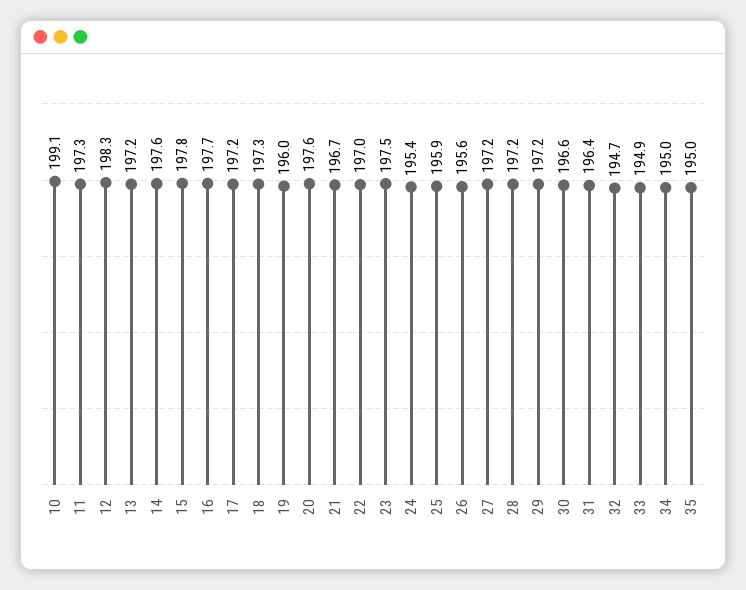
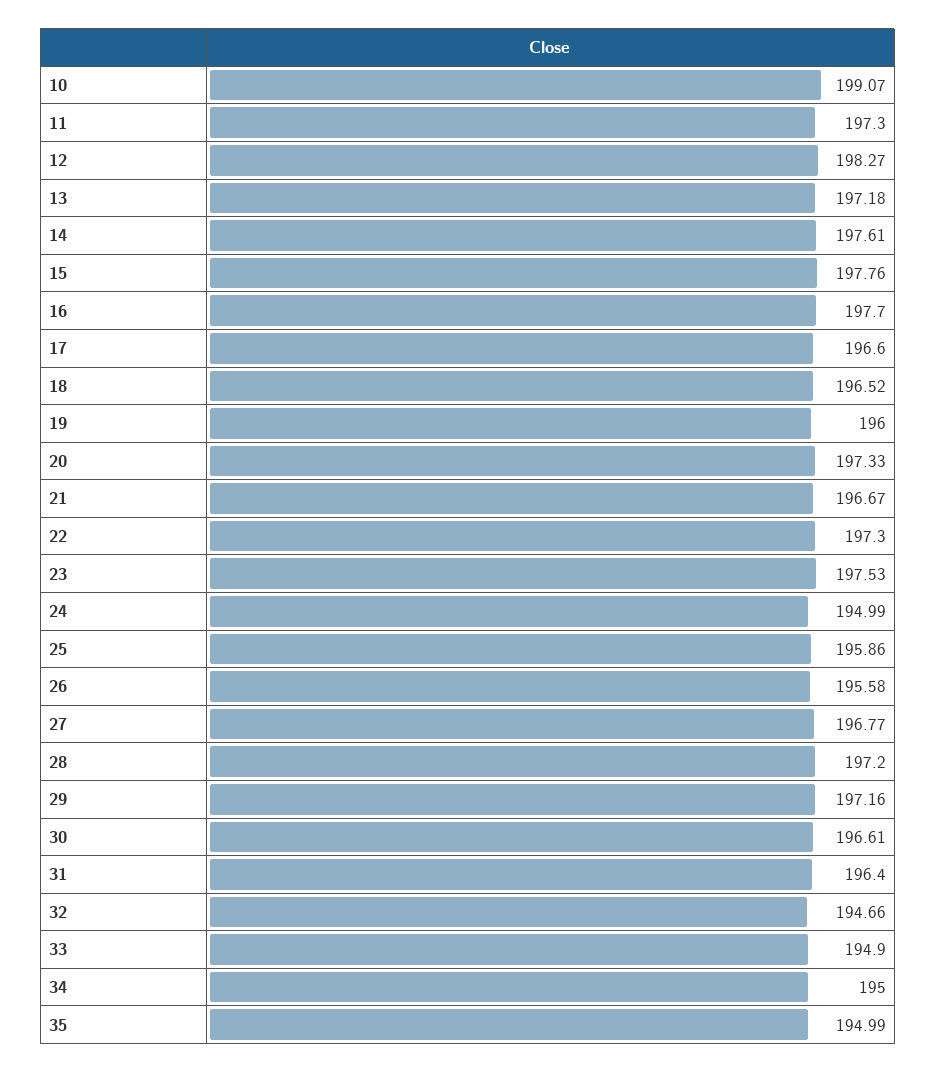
17: 197.2 -> 196.6
18: 197.3 -> 196.52
20: 197.6 -> 197.33
22: 197 -> 197.3
24: 195.4 -> 194.99
27: 197.2 -> 196.77

